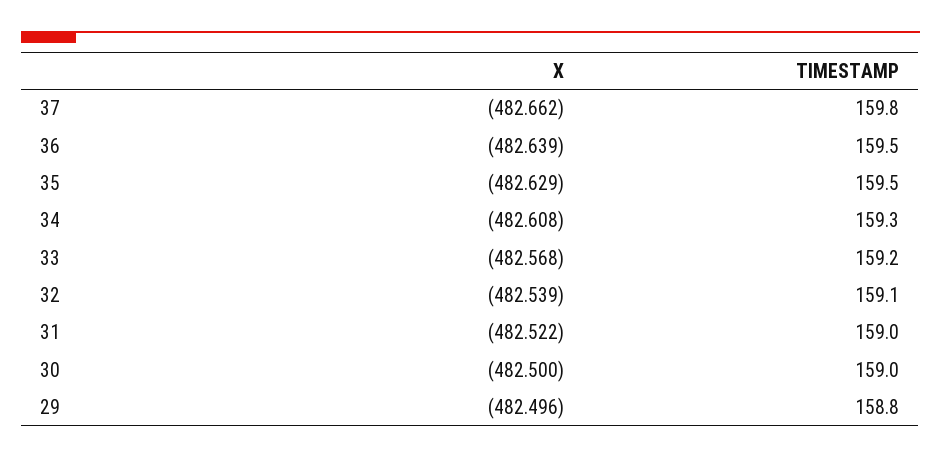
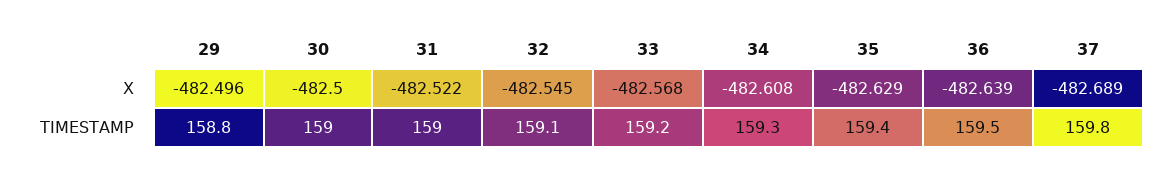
X, 37: -482.662 -> -482.689
TIMESTAMP, 35: 159.5 -> 159.4
X, 32: -482.539 -> -482.545

